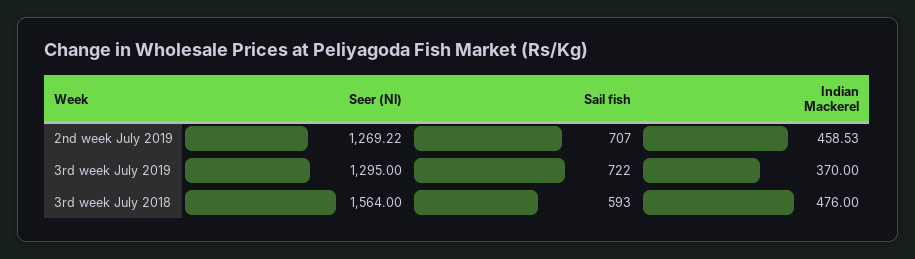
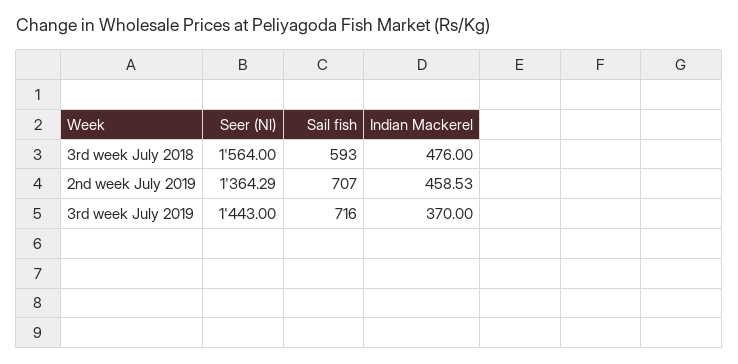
Seer (Nl), 2nd week July 2019: 1269.22 -> 1364.29
Seer (Nl), 3rd week July 2019: 1295 -> 1443
Sail fish, 3rd week July 2019: 722 -> 716

